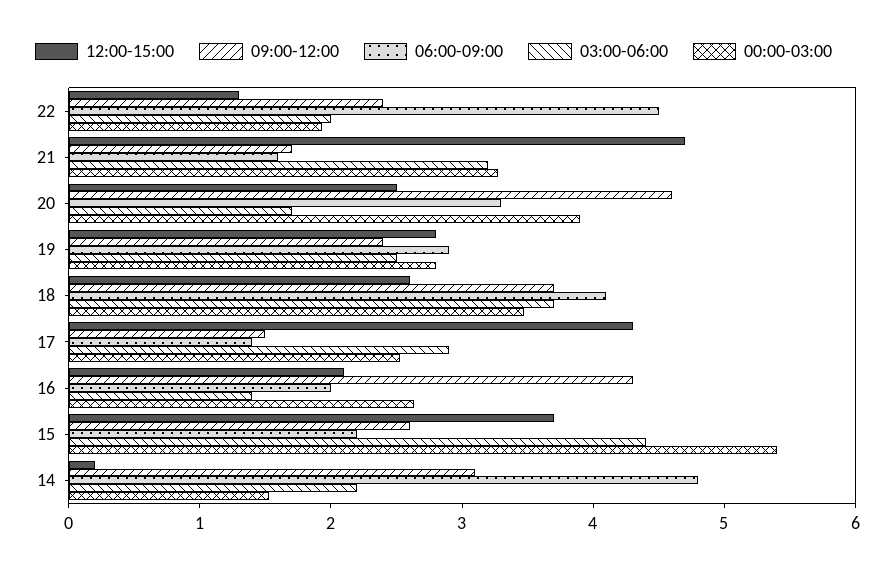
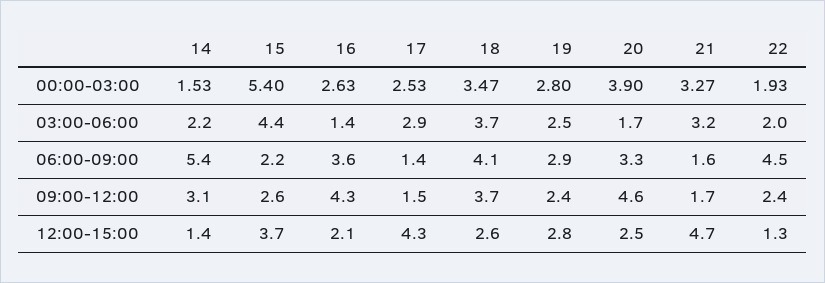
06:00-09:00, 16: 2 -> 3.6
12:00-15:00, 14: 0.2 -> 1.4
06:00-09:00, 14: 4.8 -> 5.4

